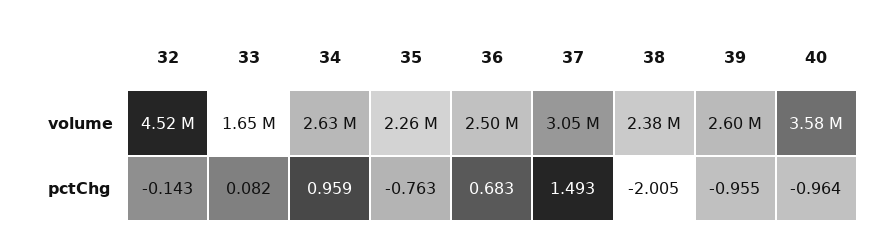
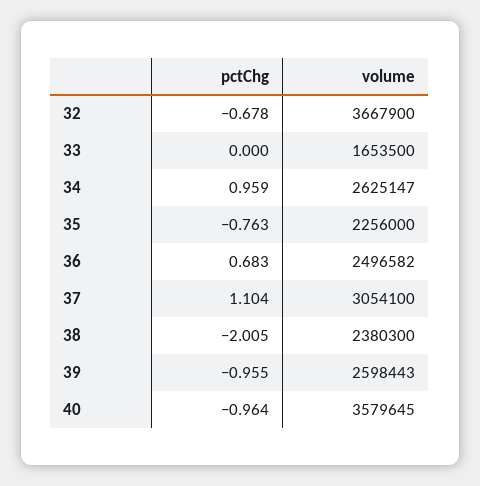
32, volume: 4520000 -> 3667900
32, pctChg: -0.143 -> -0.678
33, pctChg: 0.082 -> 0
37, pctChg: 1.493 -> 1.104

